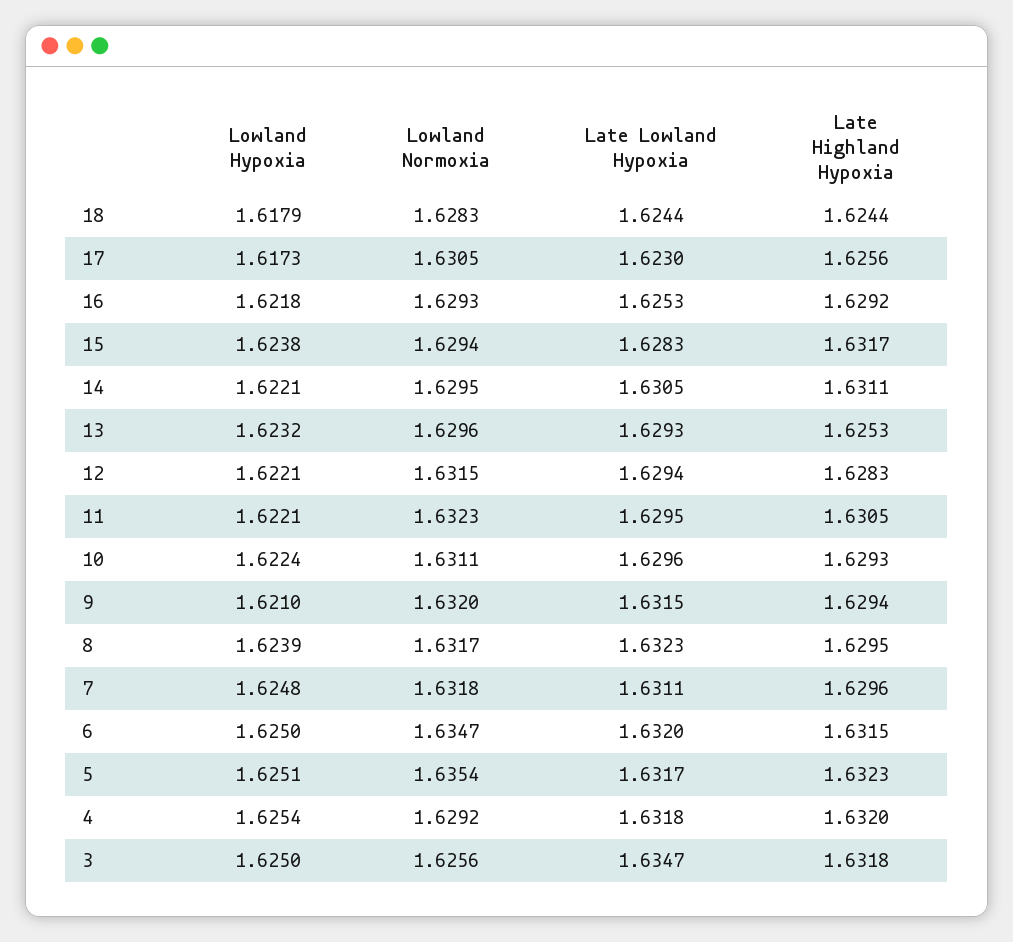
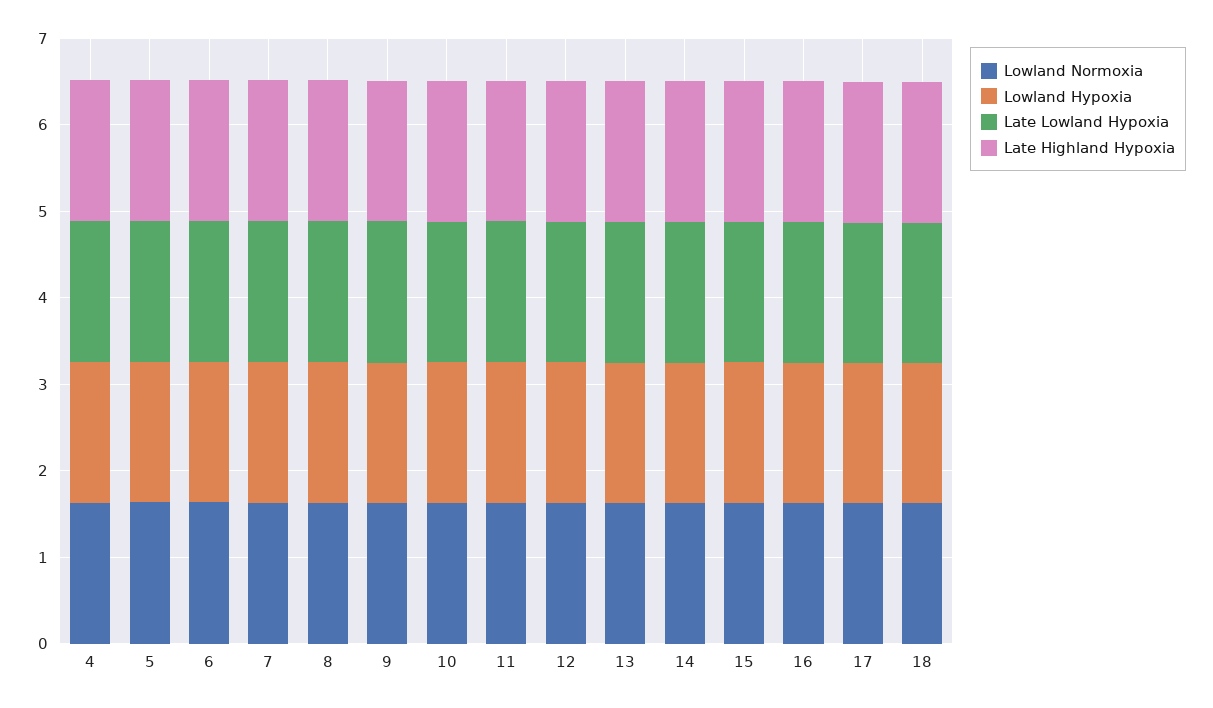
Lowland Hypoxia, 3: 1.625 -> none
Lowland Normoxia, 3: 1.6256 -> none
Late Lowland Hypoxia, 3: 1.6347 -> none
Late Highland Hypoxia, 3: 1.6318 -> none

